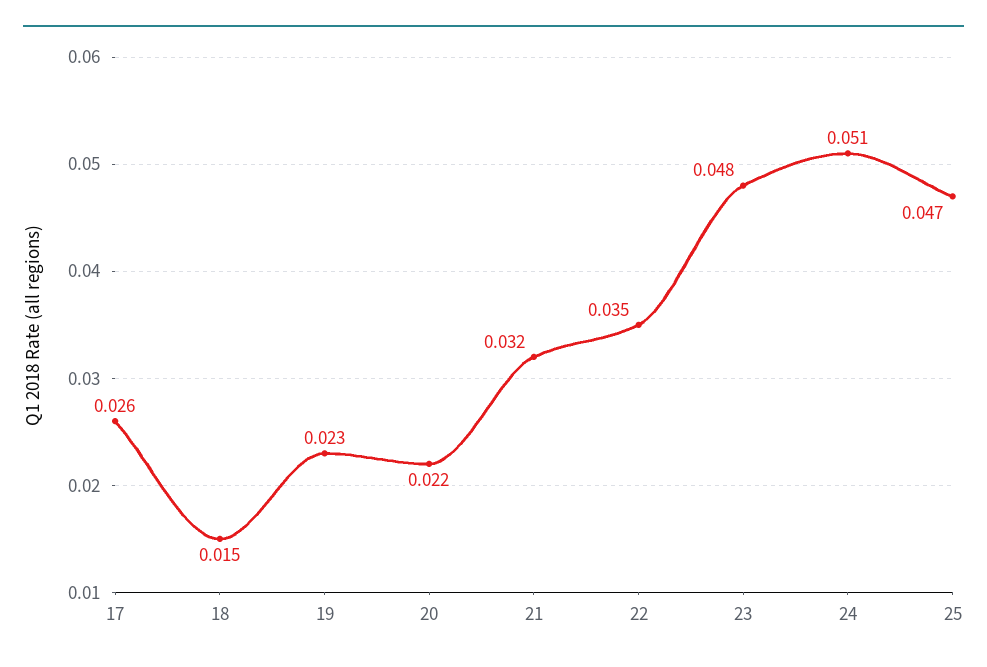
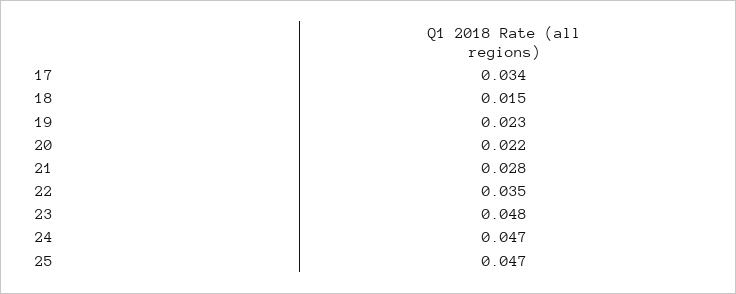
17: 0.026 -> 0.034
21: 0.032 -> 0.028
24: 0.051 -> 0.047

